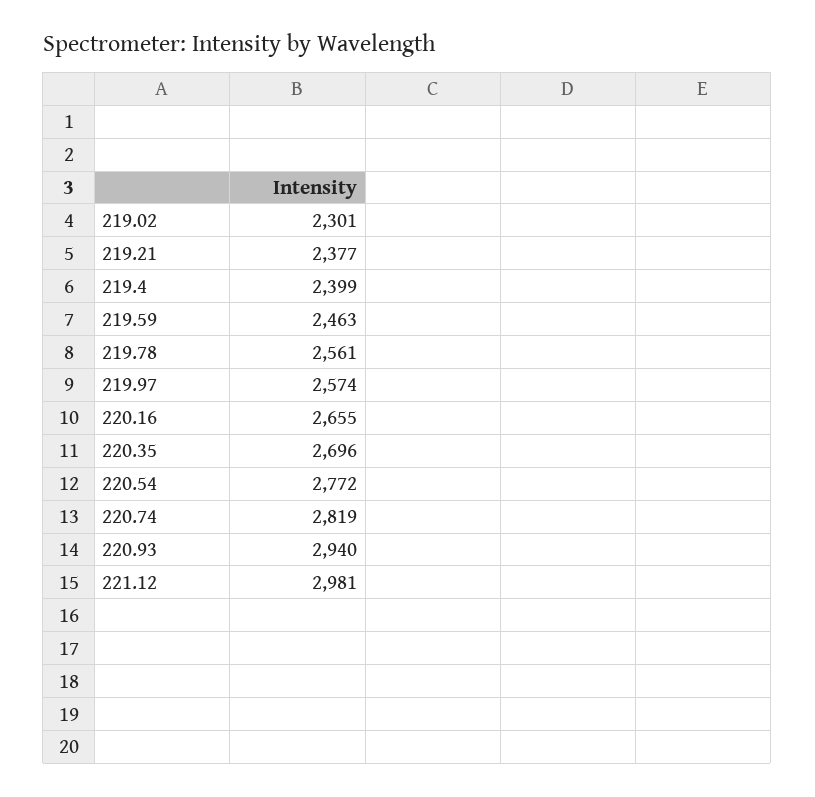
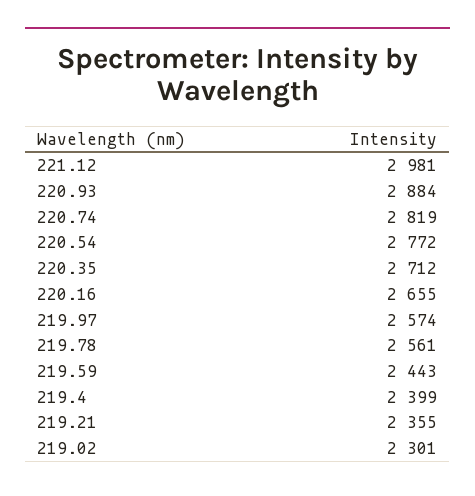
219.21: 2377 -> 2355
219.59: 2463 -> 2443
220.35: 2696 -> 2712
220.93: 2940 -> 2884

